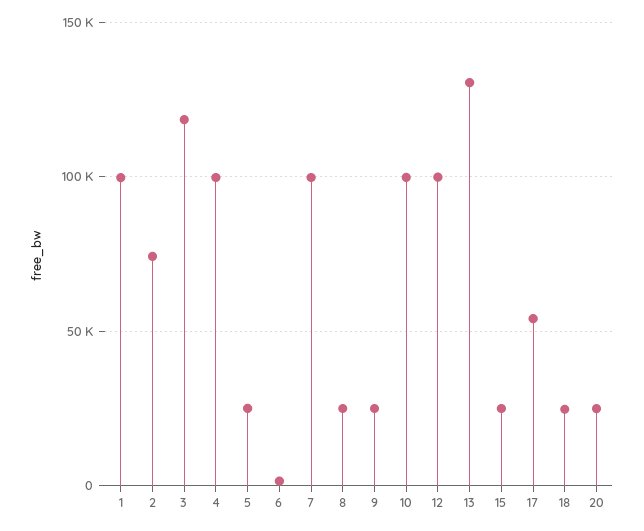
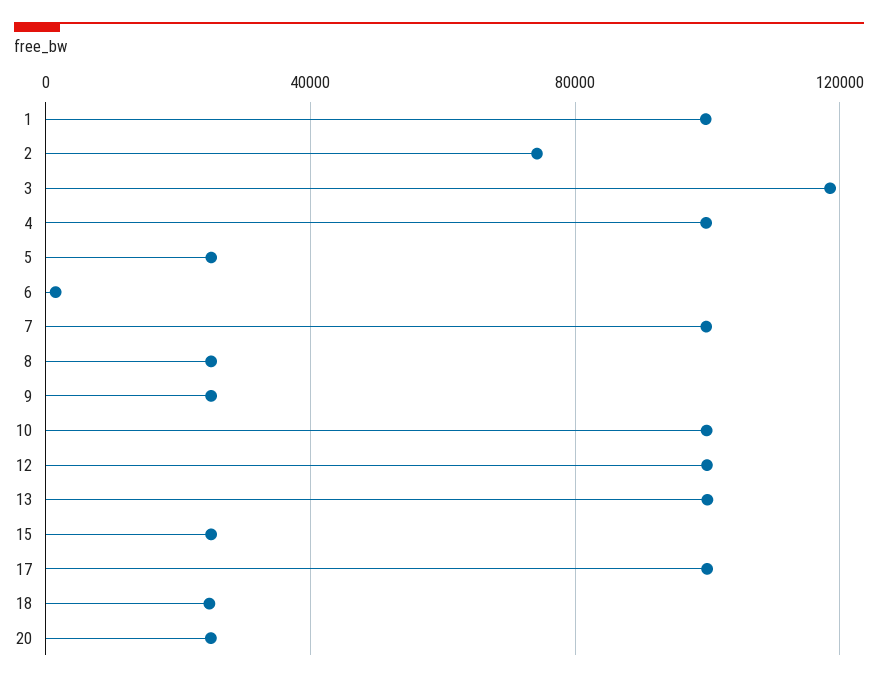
13: 130000 -> 100000
17: 55000 -> 100000

